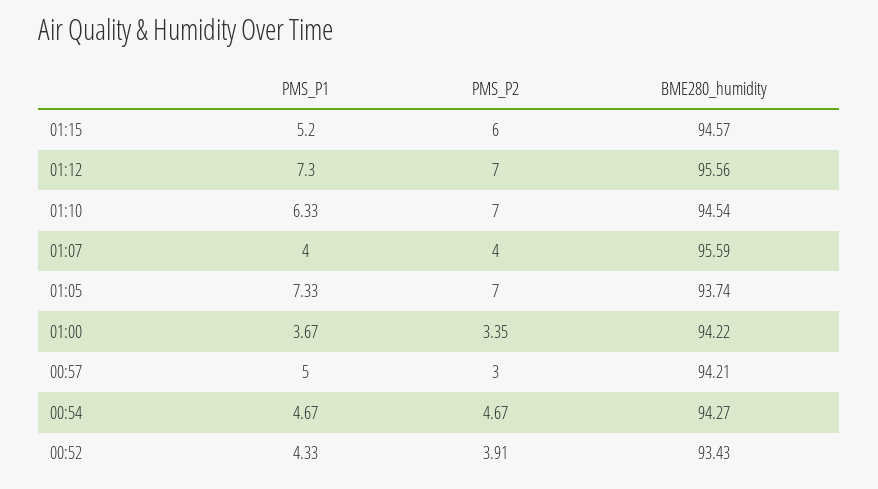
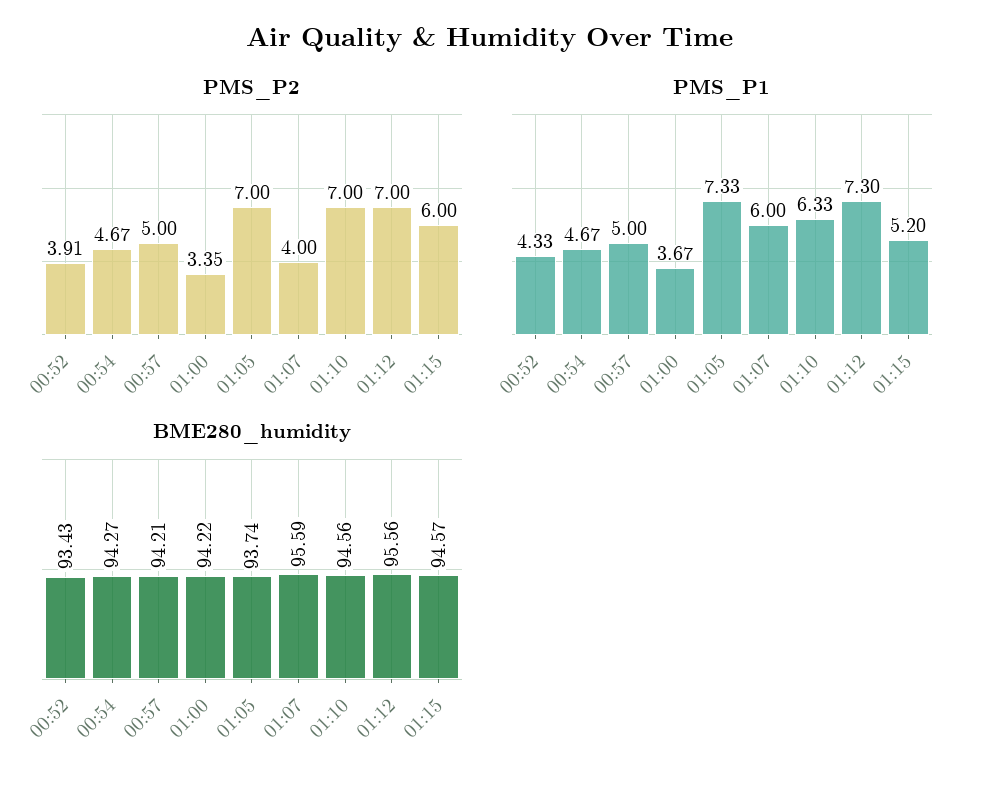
BME280_humidity, 01:10: 94.54 -> 94.56
PMS_P1, 01:07: 4 -> 6
PMS_P2, 00:57: 3 -> 5

